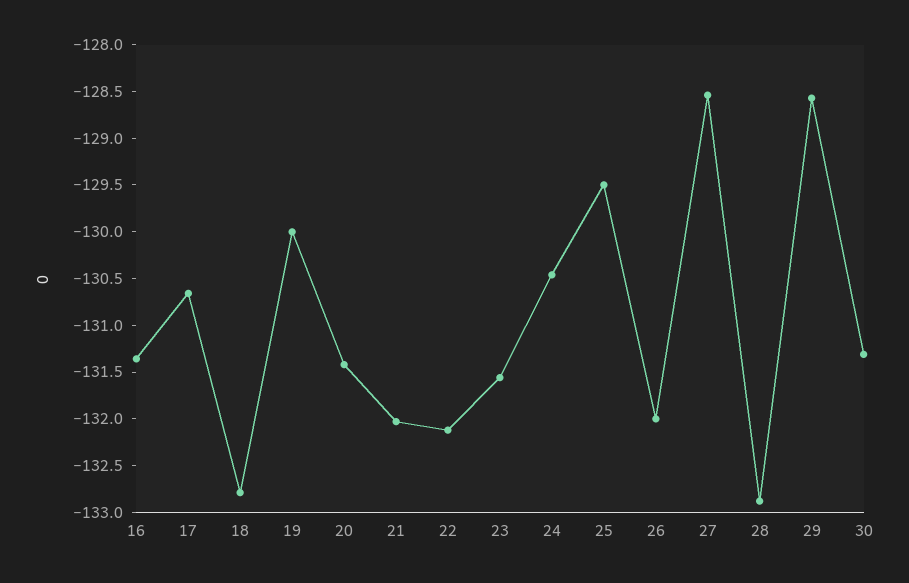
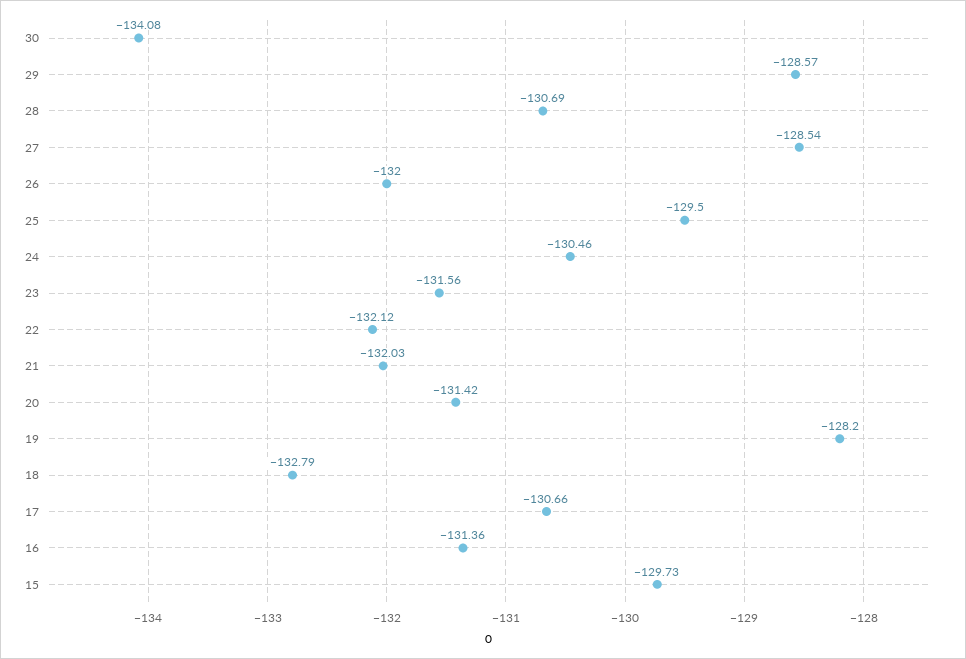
19: -130 -> -128.2
28: -132.9 -> -130.69
30: -131.3 -> -134.08
15: none -> -129.73

